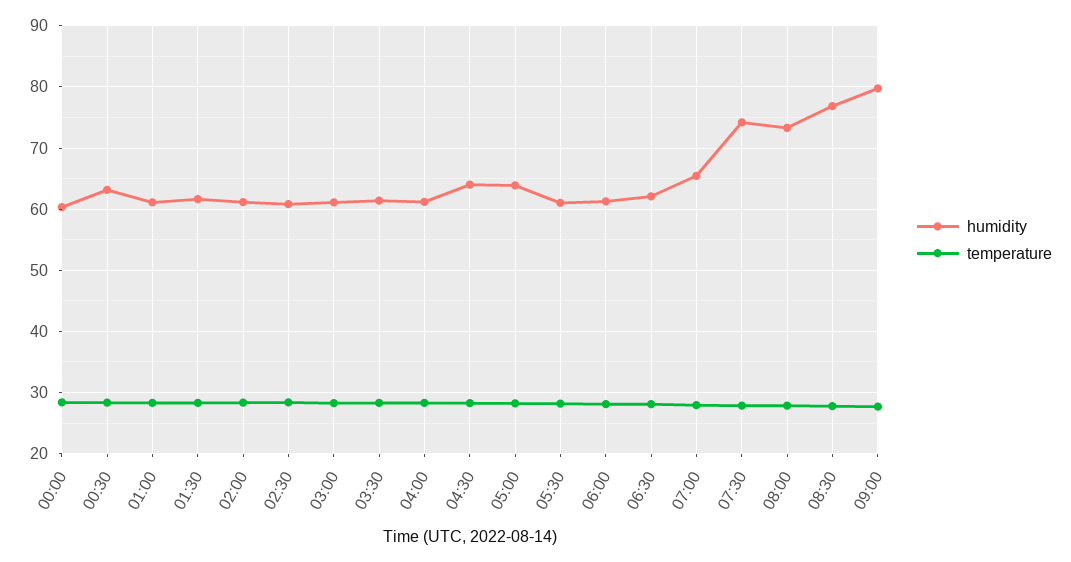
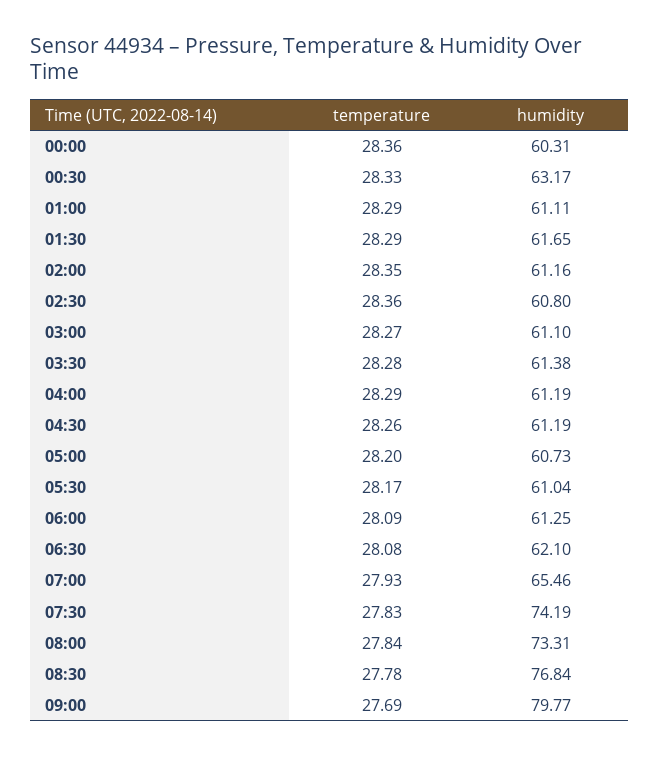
humidity, 04:30: 64 -> 61.19
humidity, 05:00: 64 -> 60.73

